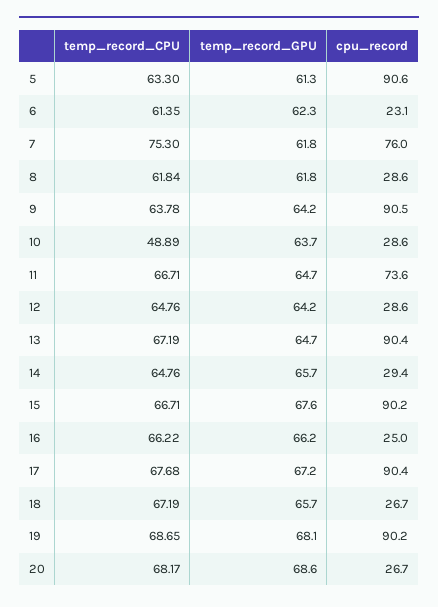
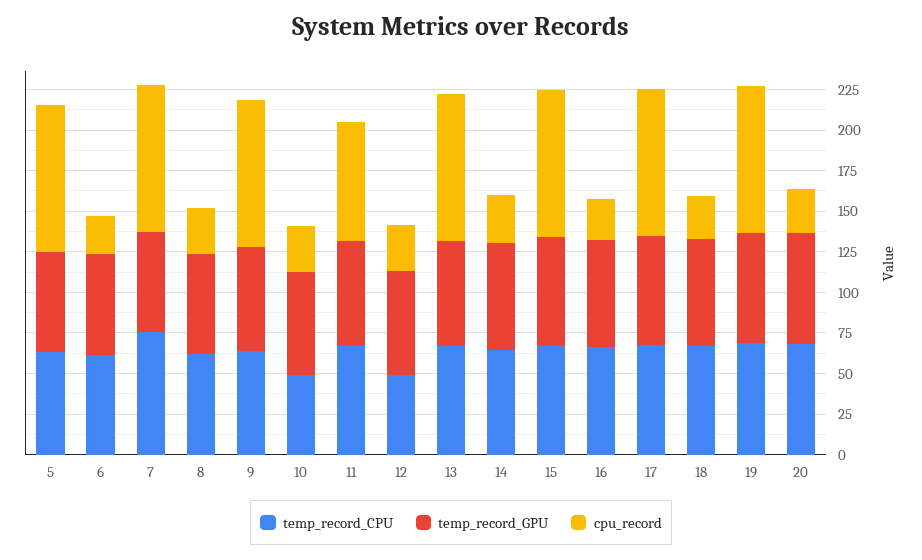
cpu_record, 7: 76 -> 90
temp_record_CPU, 12: 64.76 -> 50

